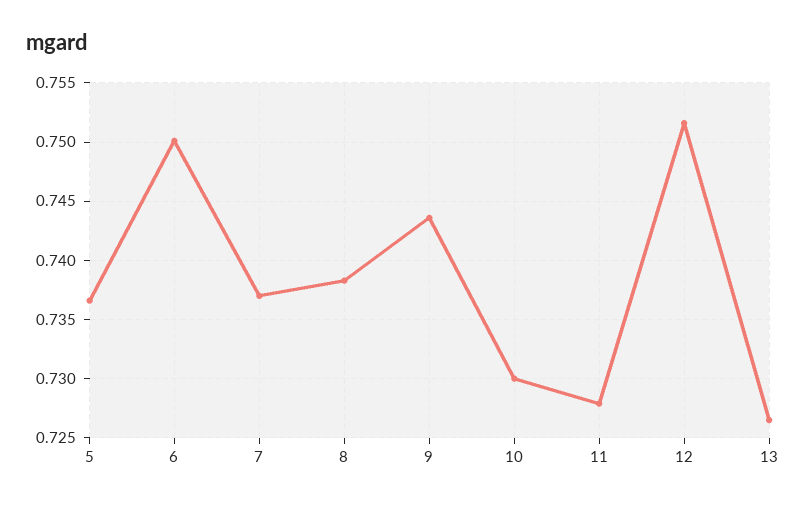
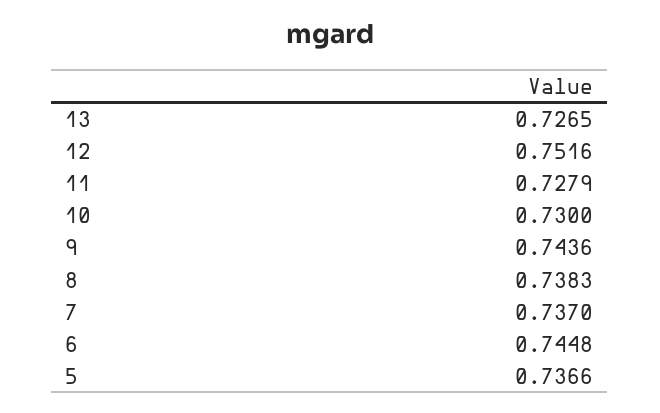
6: 0.75 -> 0.7448

